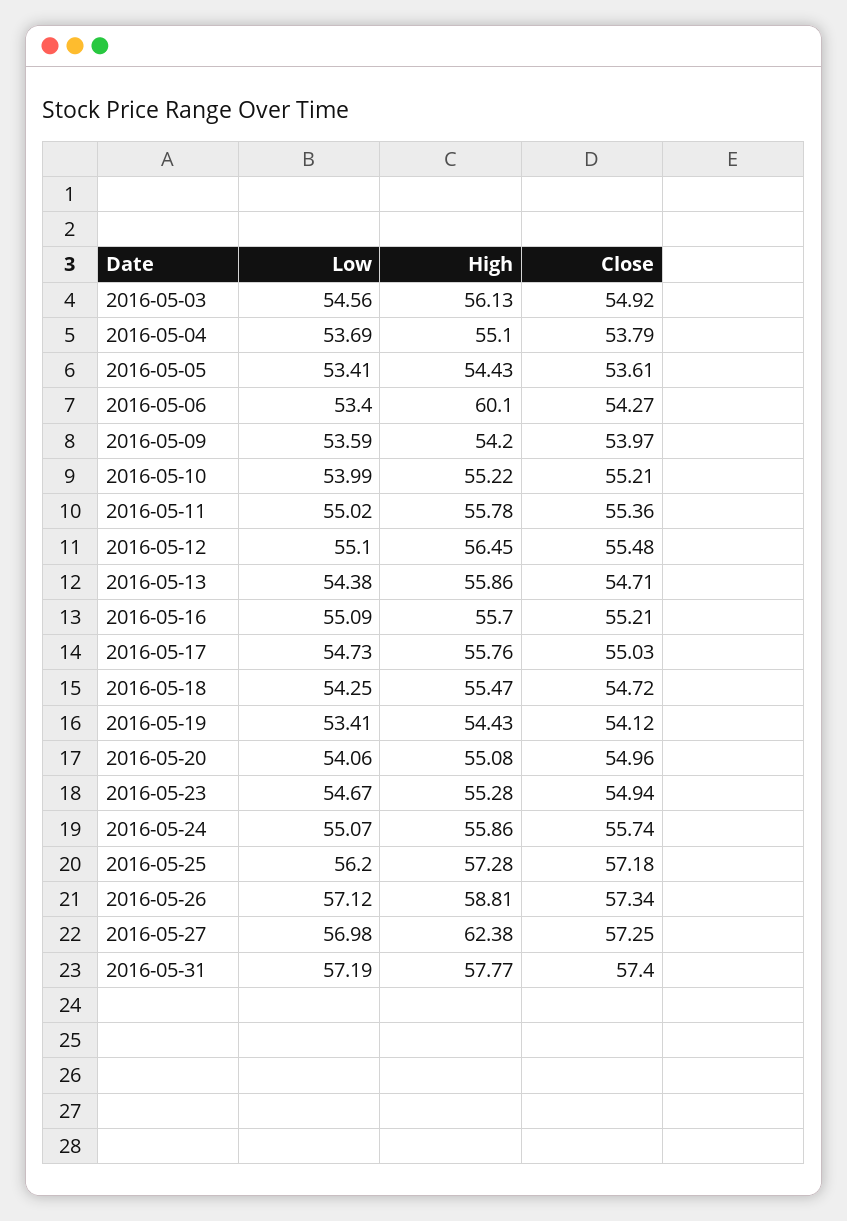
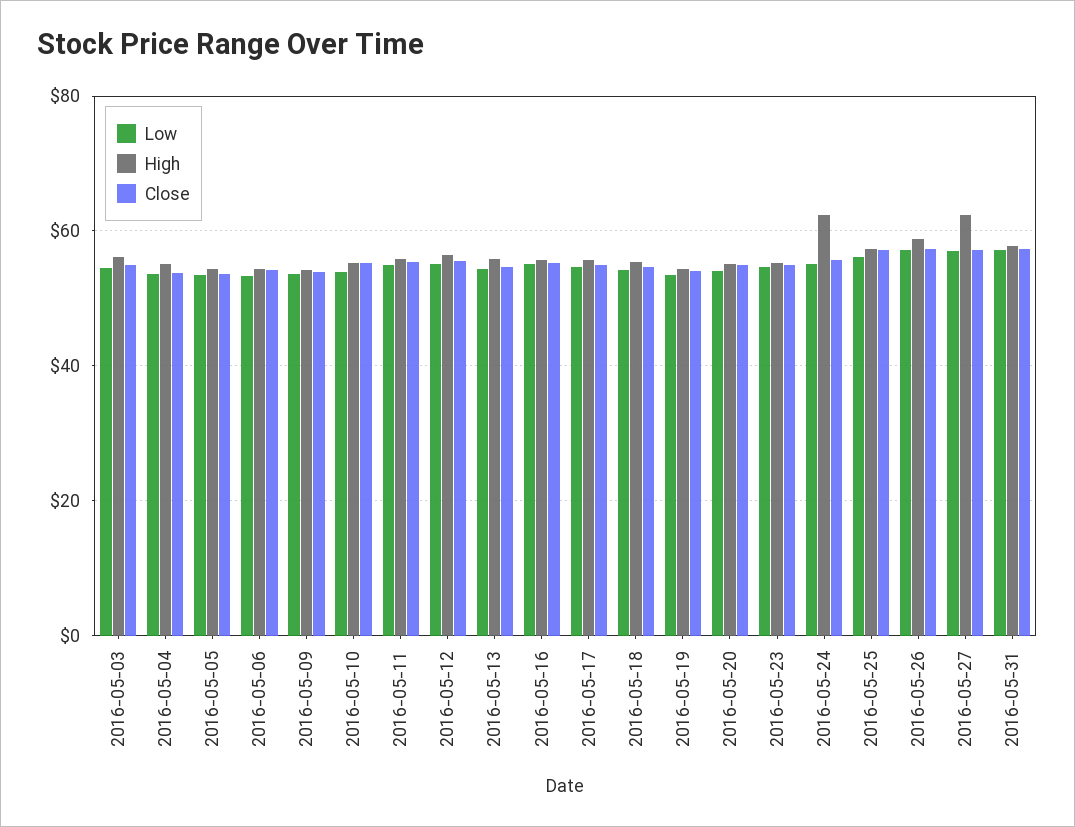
High, 2016-05-06: 60.1 -> 54
High, 2016-05-24: 55.86 -> 62

